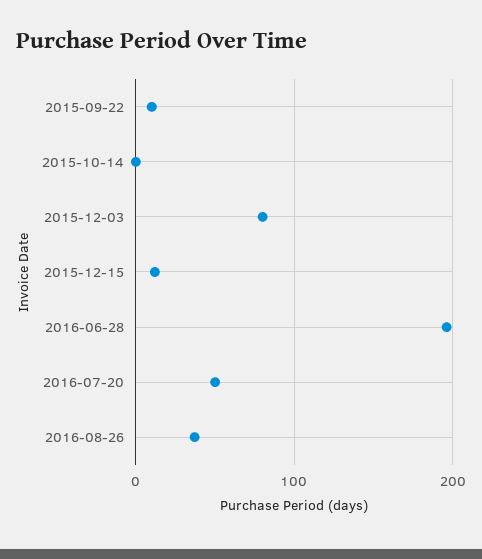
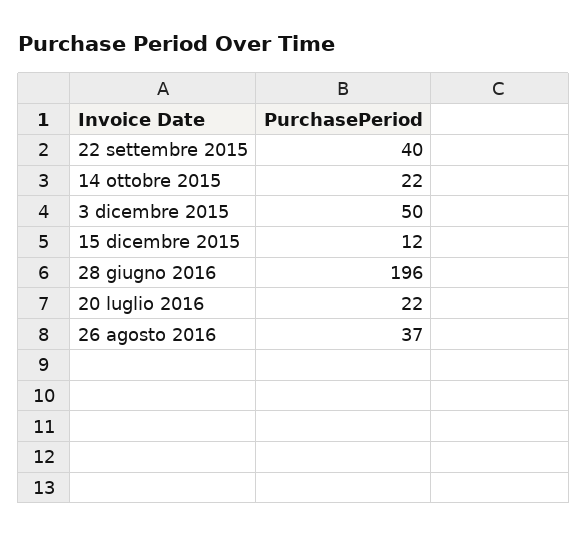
2015-09-22: 10 -> 40
2015-10-14: 0 -> 22
2015-12-03: 80 -> 50
2016-07-20: 50 -> 22

